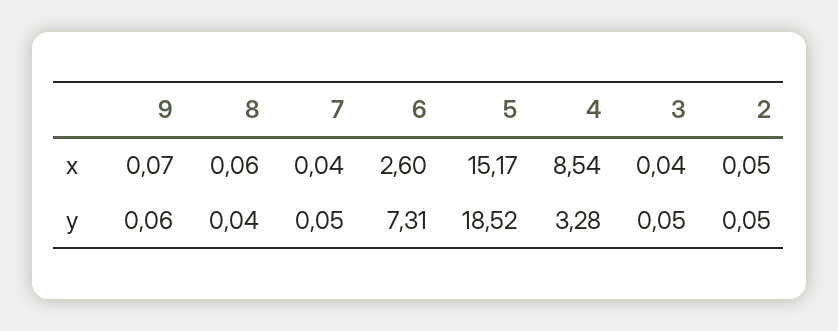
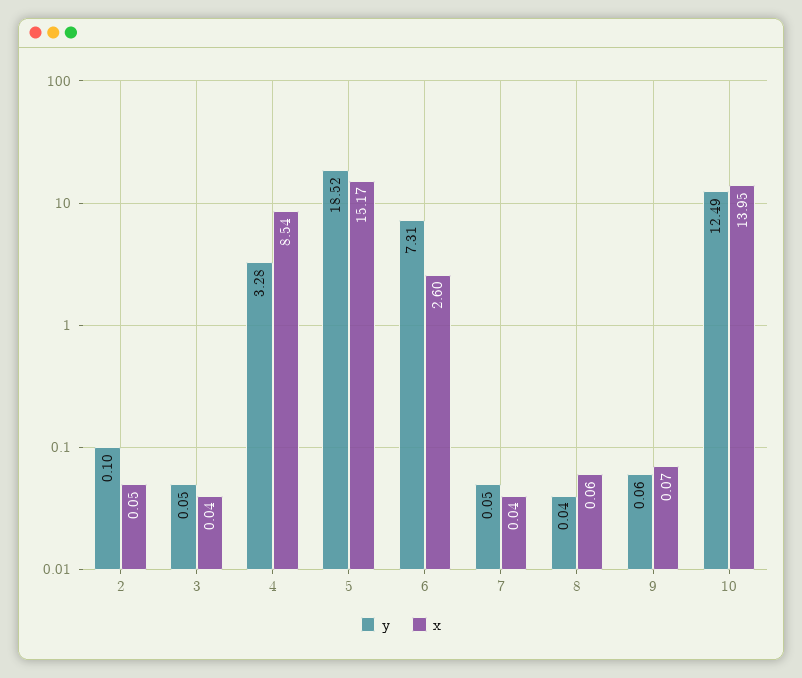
y, 2: 0.05 -> 0.1
y, 10: none -> 12.49
x, 10: none -> 13.95

